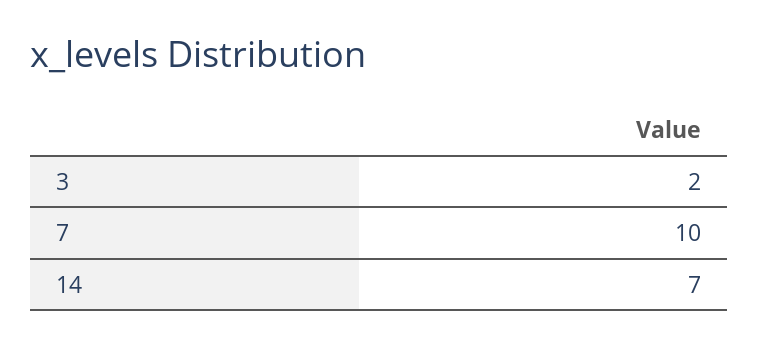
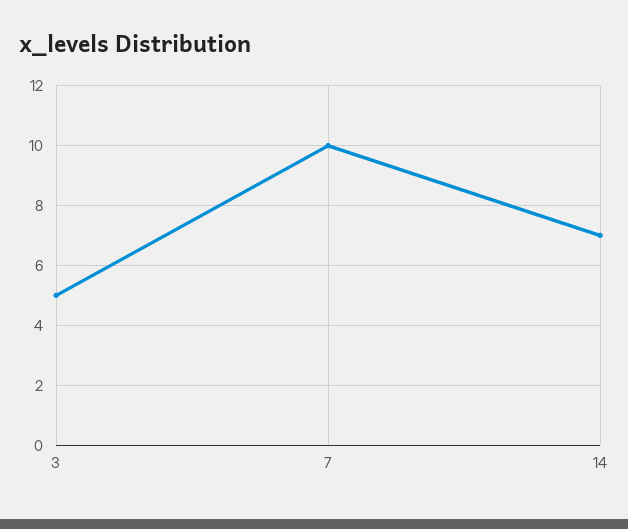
3: 2 -> 5

